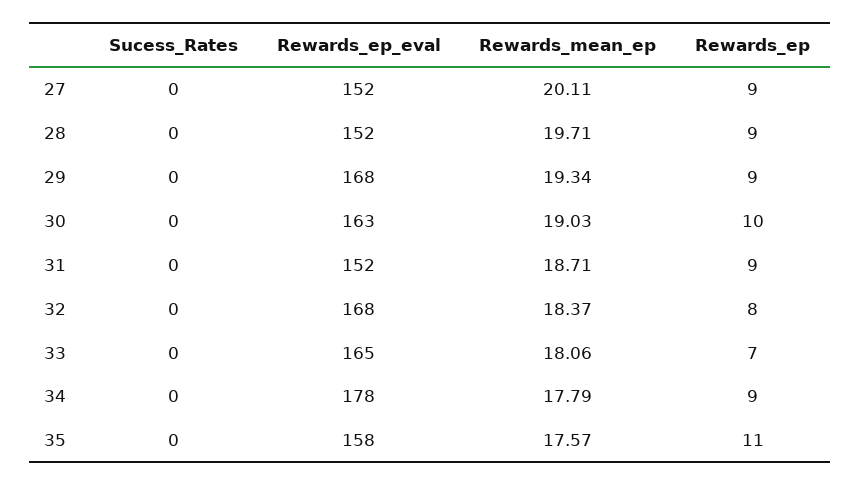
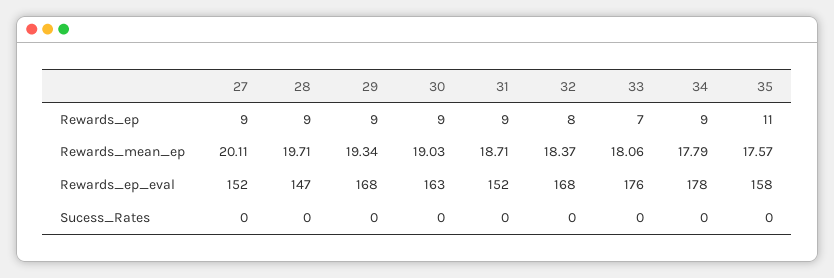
Rewards_ep_eval, 28: 152 -> 147
Rewards_ep, 30: 10 -> 9
Rewards_ep_eval, 33: 165 -> 176

